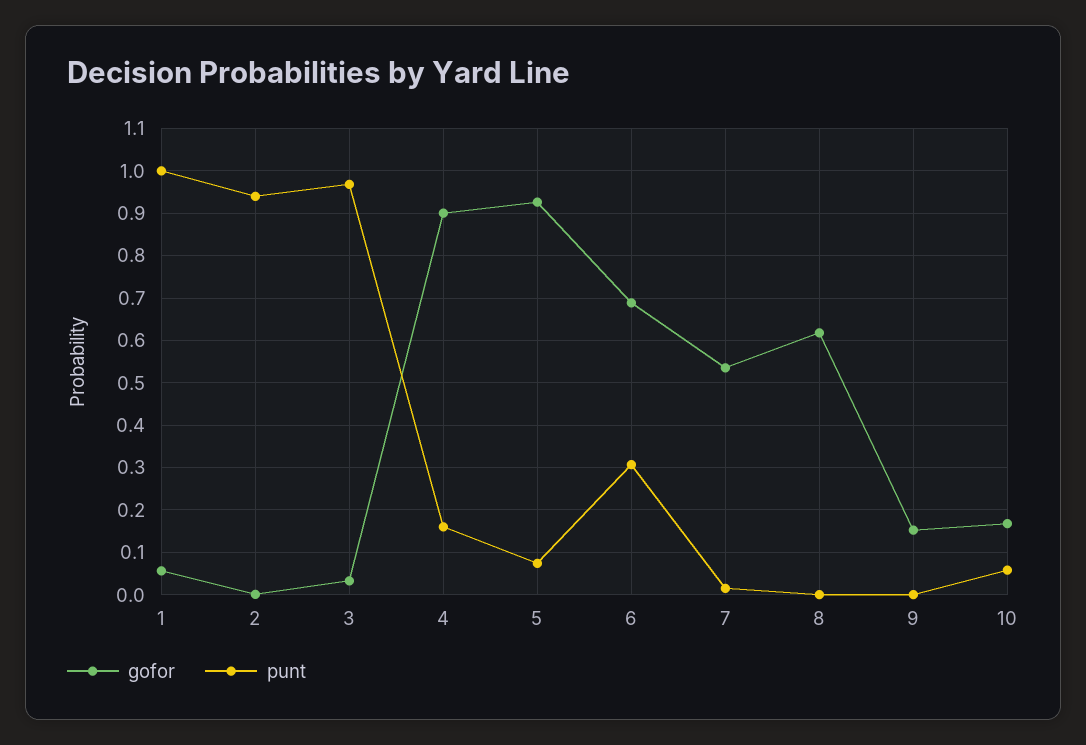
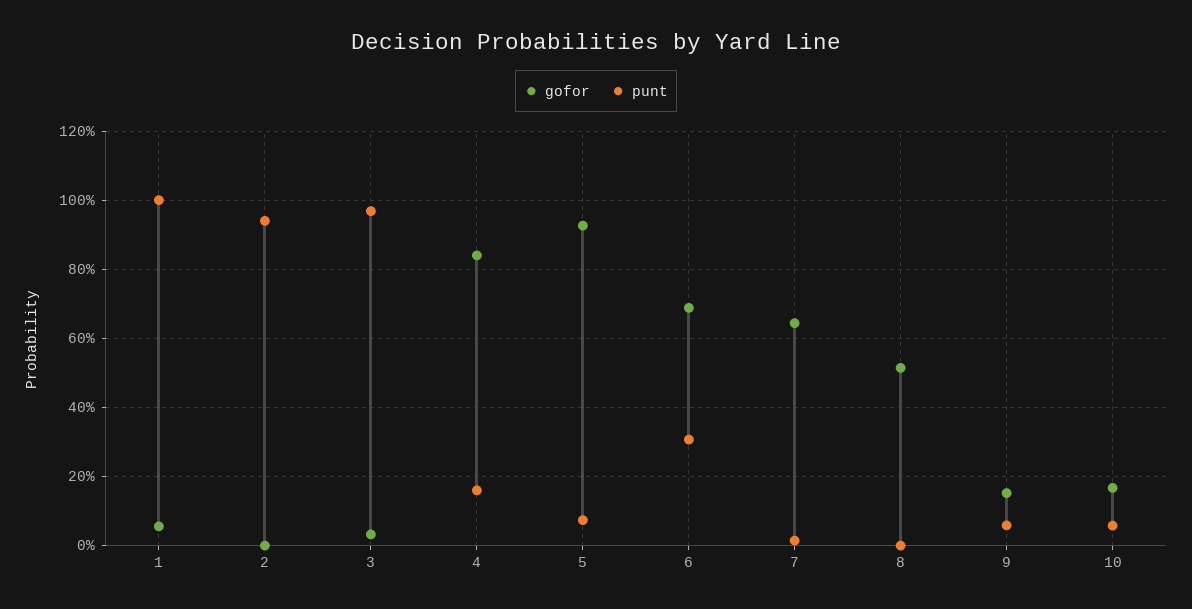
gofor, 4: 0.9 -> 0.84
gofor, 7: 0.54 -> 0.64
gofor, 8: 0.62 -> 0.52
punt, 9: 0 -> 0.06

